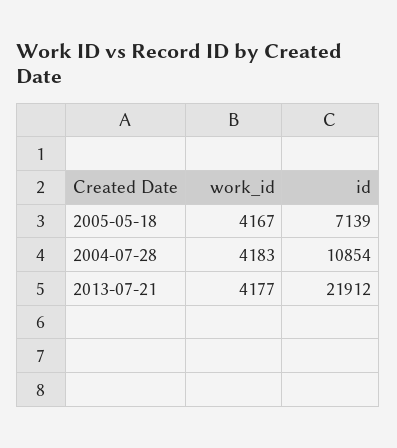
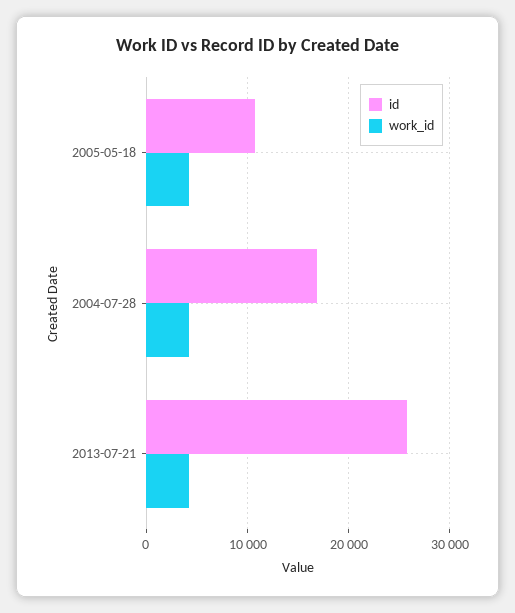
id, 2005-05-18: 7139 -> 11000
id, 2004-07-28: 10854 -> 17000
id, 2013-07-21: 21912 -> 26000

